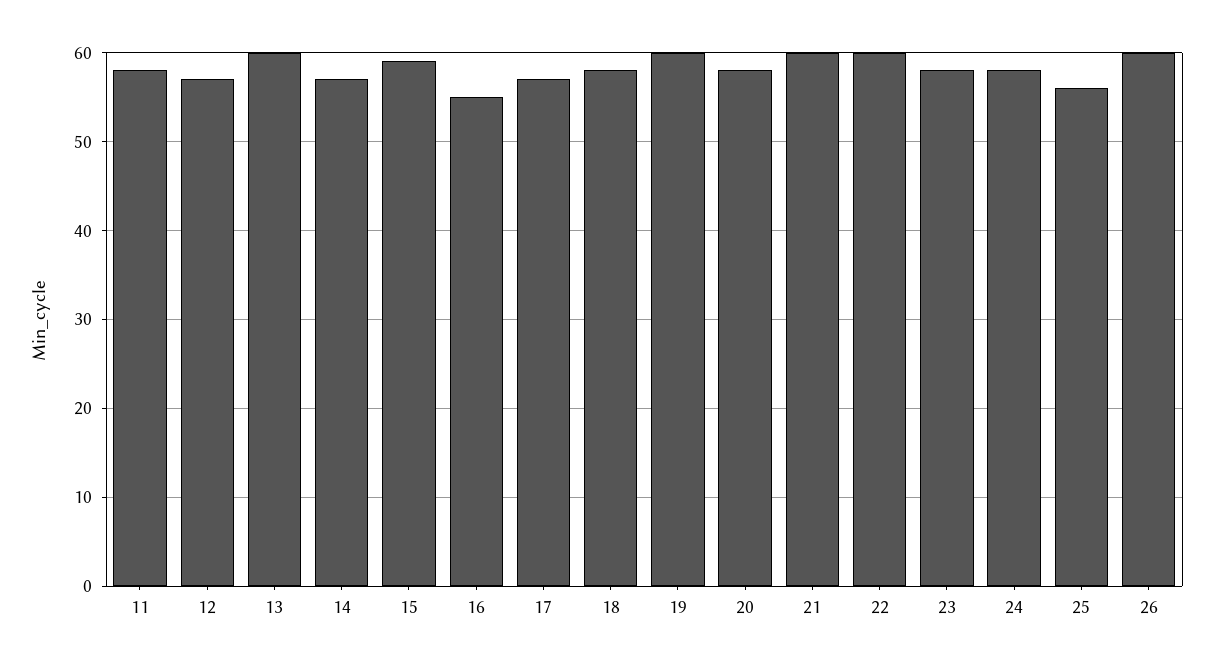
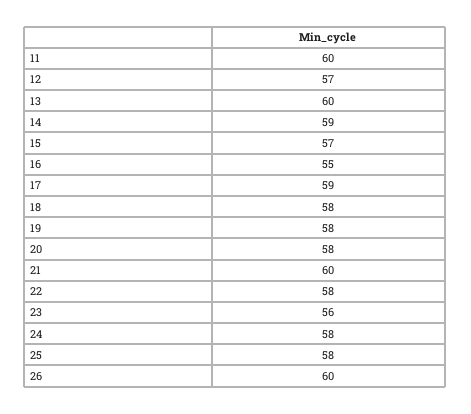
11: 58 -> 60
14: 57 -> 59
15: 59 -> 57
17: 57 -> 59
19: 60 -> 58
22: 60 -> 58
23: 58 -> 56
25: 56 -> 58

